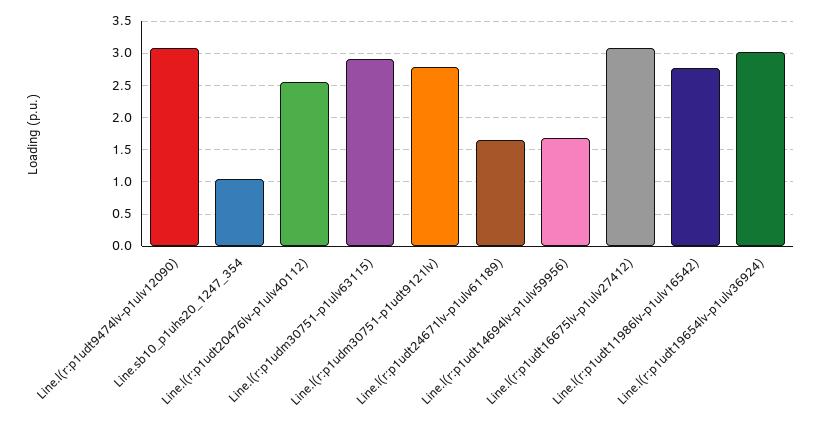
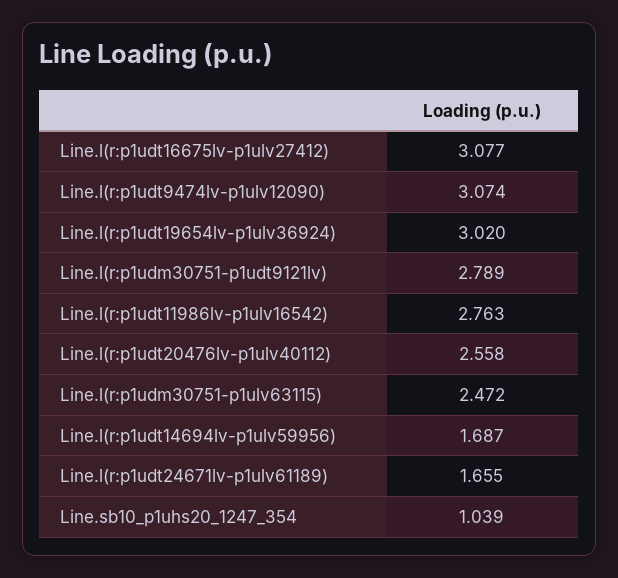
Line.l(r:p1udm30751-p1ulv63115): 2.9 -> 2.472

